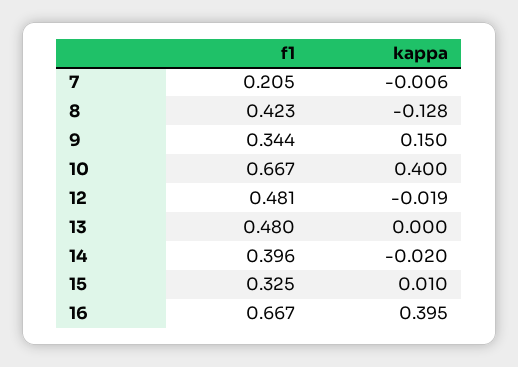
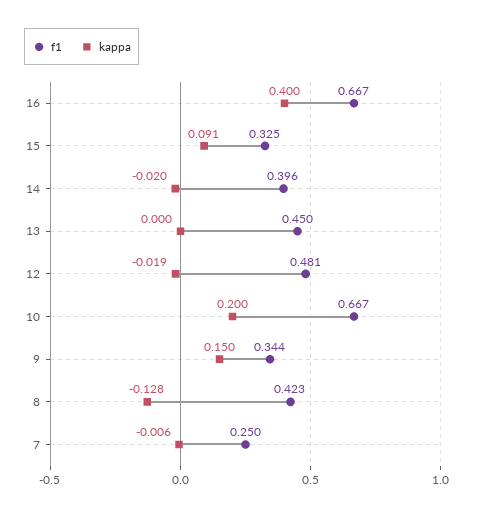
f1, 7: 0.205 -> 0.25
kappa, 10: 0.4 -> 0.2
f1, 13: 0.48 -> 0.45
kappa, 15: 0.01 -> 0.091
kappa, 16: 0.395 -> 0.4

